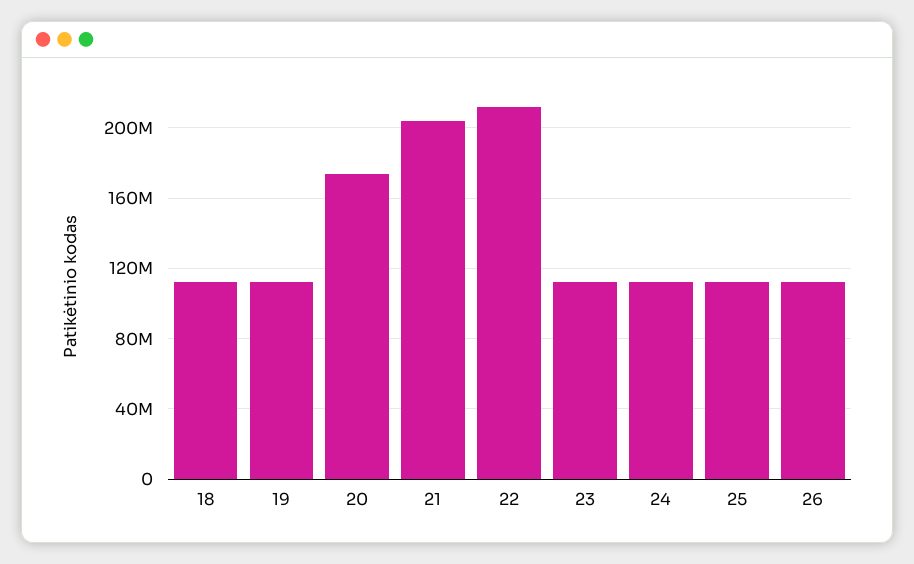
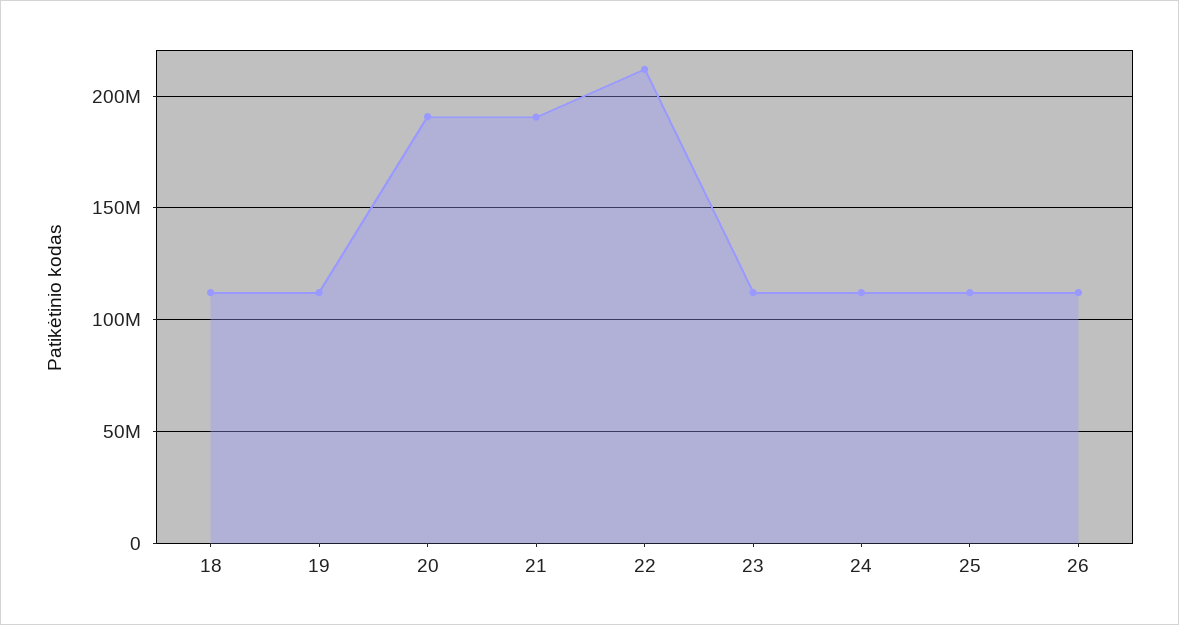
20: 175000000 -> 190000000
21: 205000000 -> 190000000

